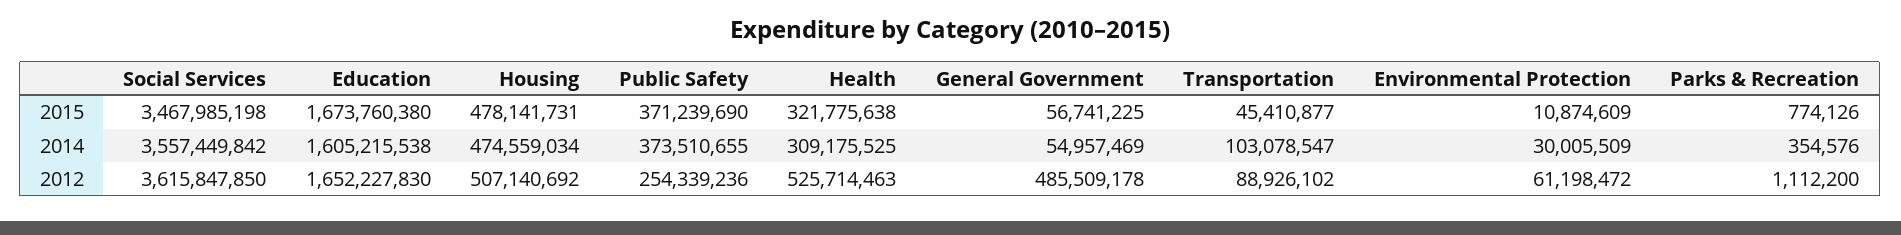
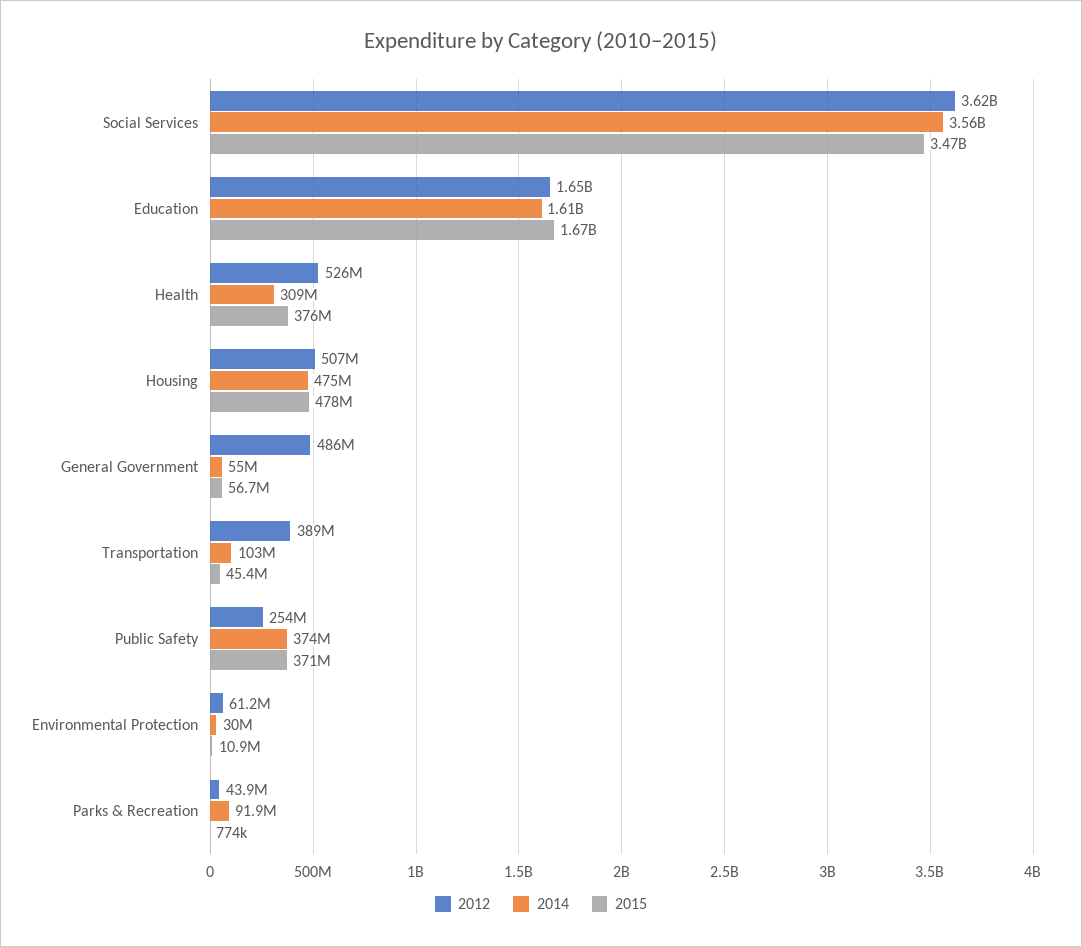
2015, Health: 321775638 -> 376000000
2014, Parks & Recreation: 354576 -> 91900000
2012, Transportation: 88926102 -> 389000000
2012, Parks & Recreation: 1112200 -> 43900000

